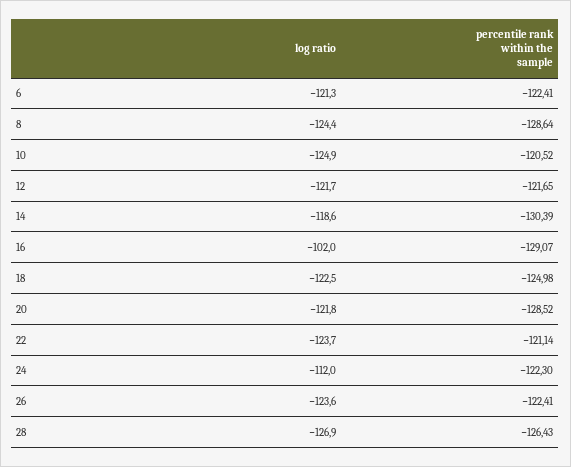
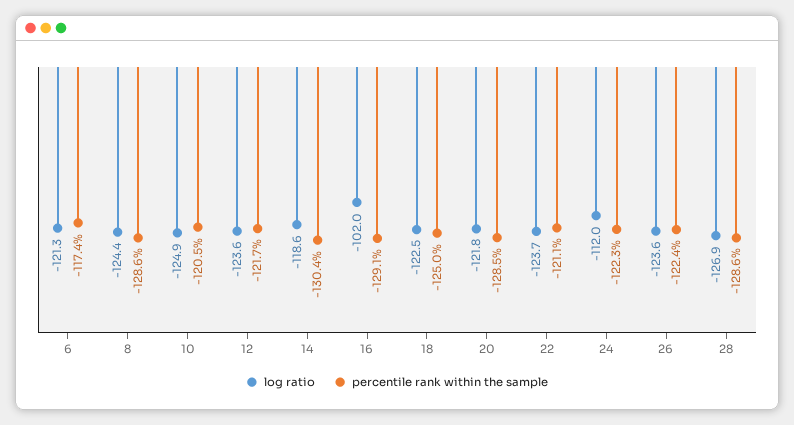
percentile rank within the sample, 6: -122.41 -> -117.4
log ratio, 12: -121.7 -> -123.6
percentile rank within the sample, 28: -126.43 -> -128.6

